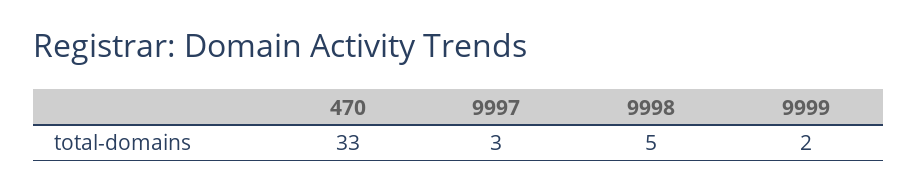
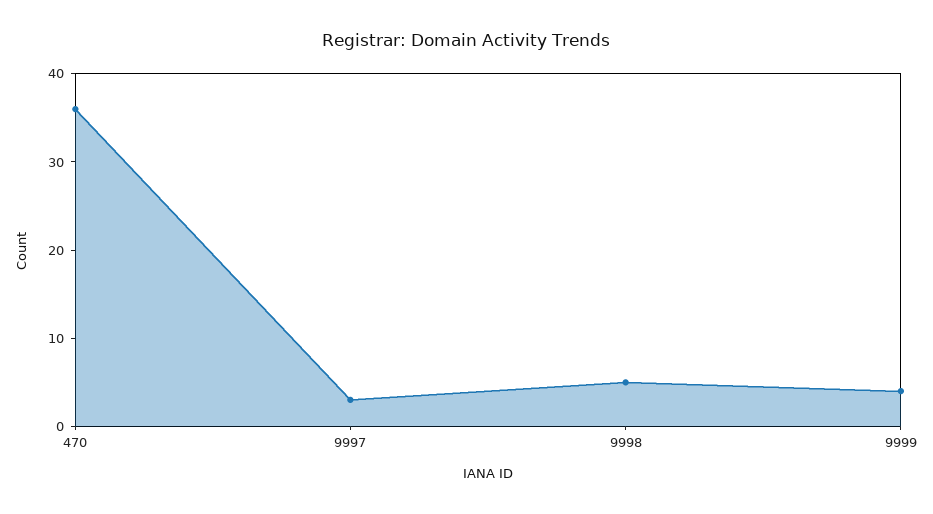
470: 33 -> 36
9999: 2 -> 4

